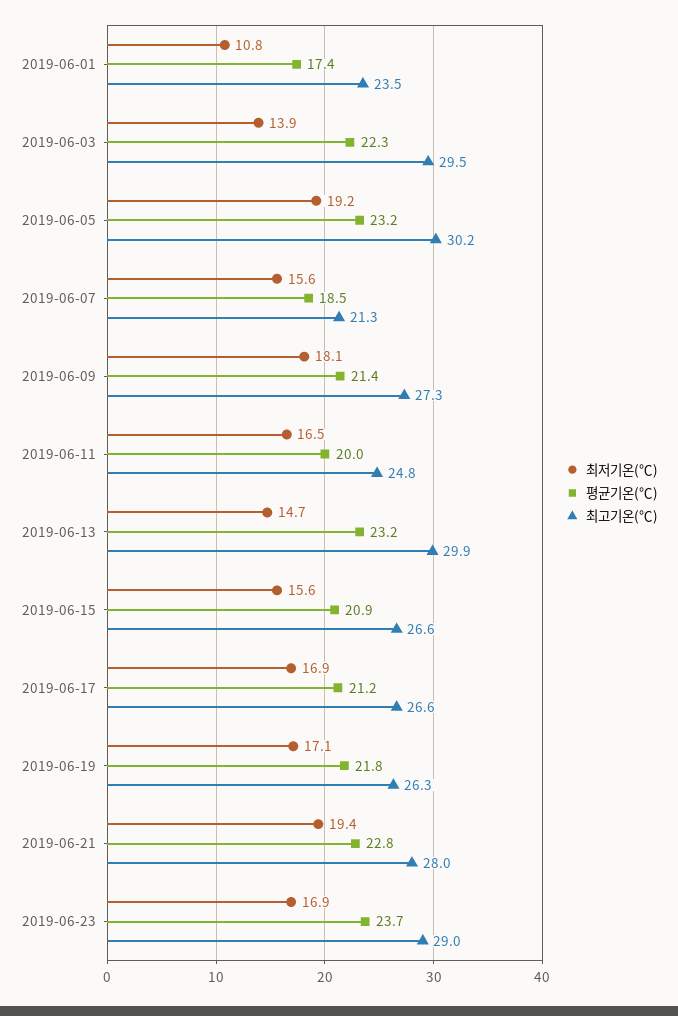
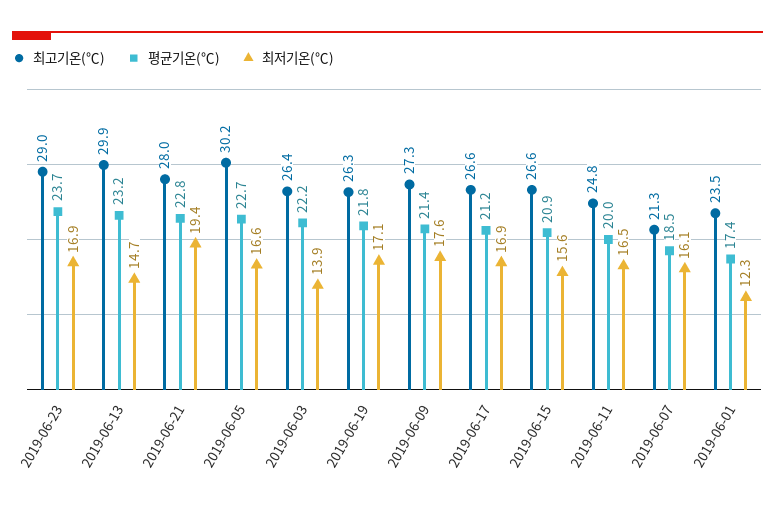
최저기온(℃), 2019-06-01: 10.8 -> 12.3
평균기온(℃), 2019-06-03: 22.3 -> 22.2
최고기온(℃), 2019-06-03: 29.5 -> 26.4
최저기온(℃), 2019-06-05: 19.2 -> 16.6
평균기온(℃), 2019-06-05: 23.2 -> 22.7
최저기온(℃), 2019-06-07: 15.6 -> 16.1
최저기온(℃), 2019-06-09: 18.1 -> 17.6

